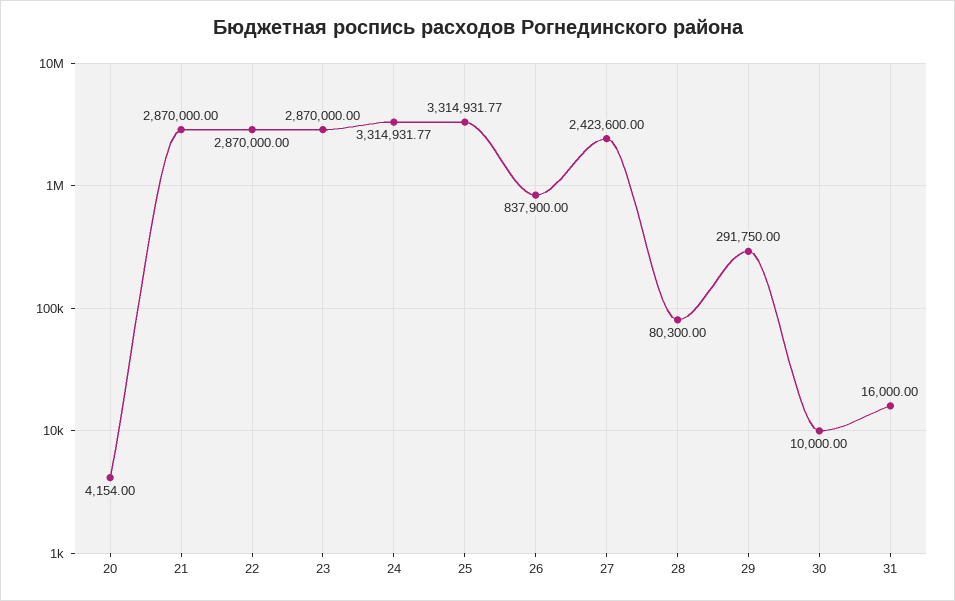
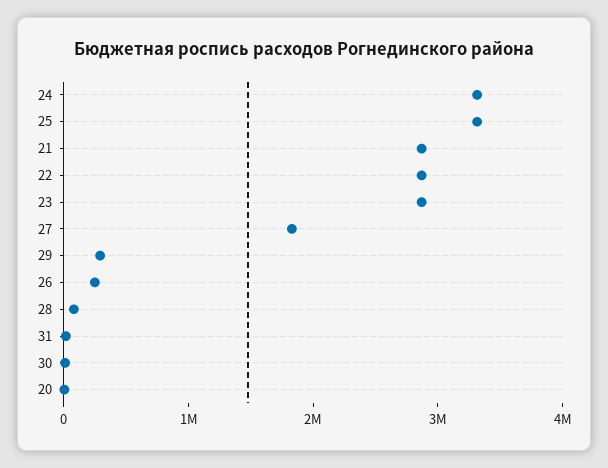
26: 837900 -> 200000
27: 2423600 -> 1800000

